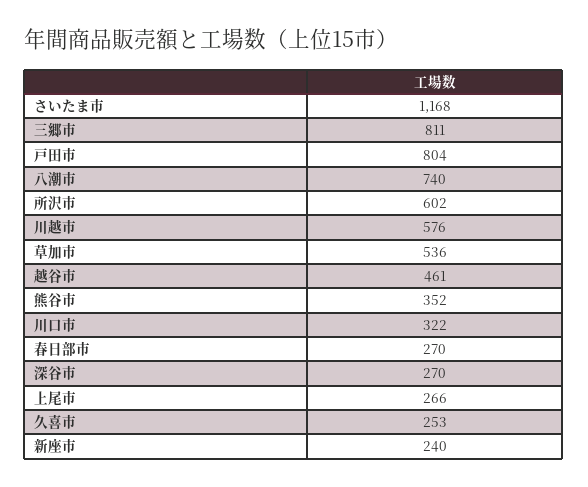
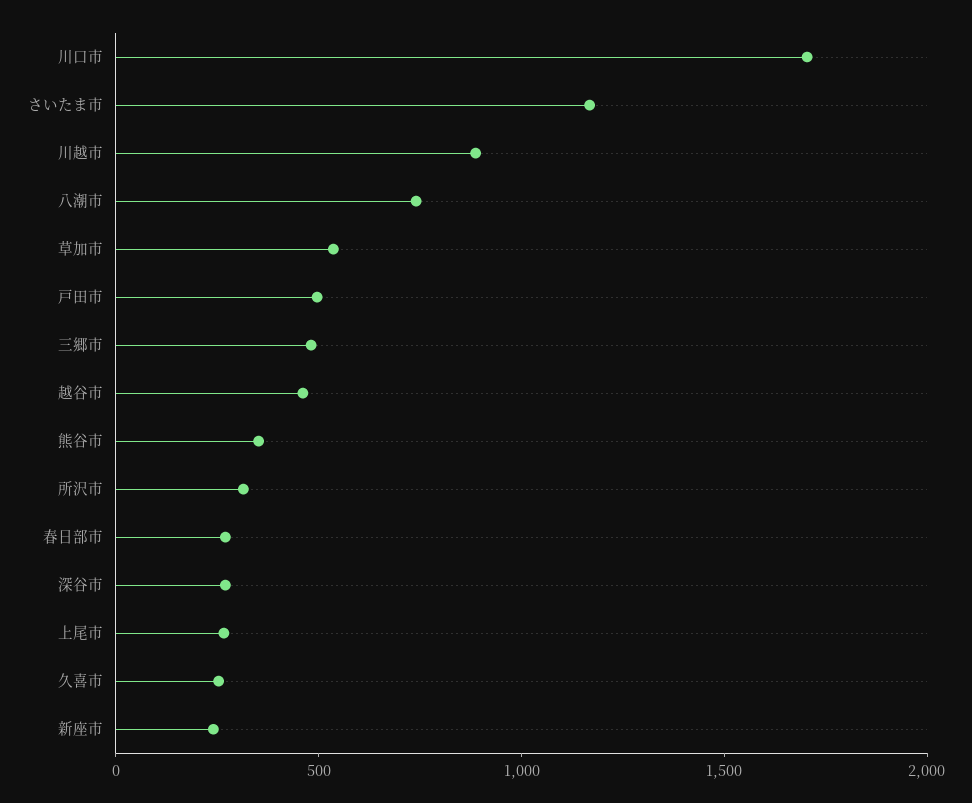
三郷市: 811 -> 500
戸田市: 804 -> 500
所沢市: 602 -> 300
川越市: 576 -> 900
川口市: 322 -> 1700

